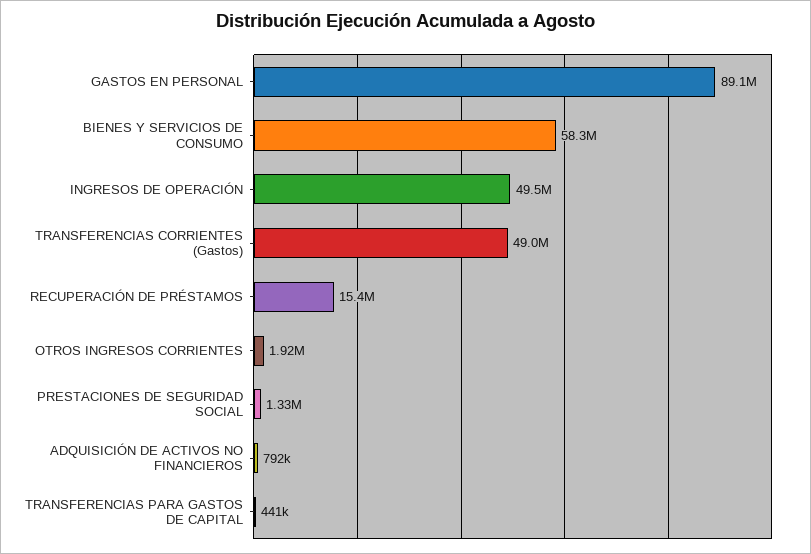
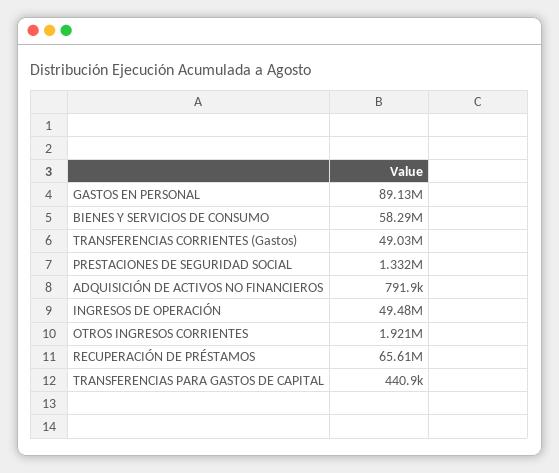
RECUPERACIÓN DE PRÉSTAMOS: 15400000 -> 65610000

